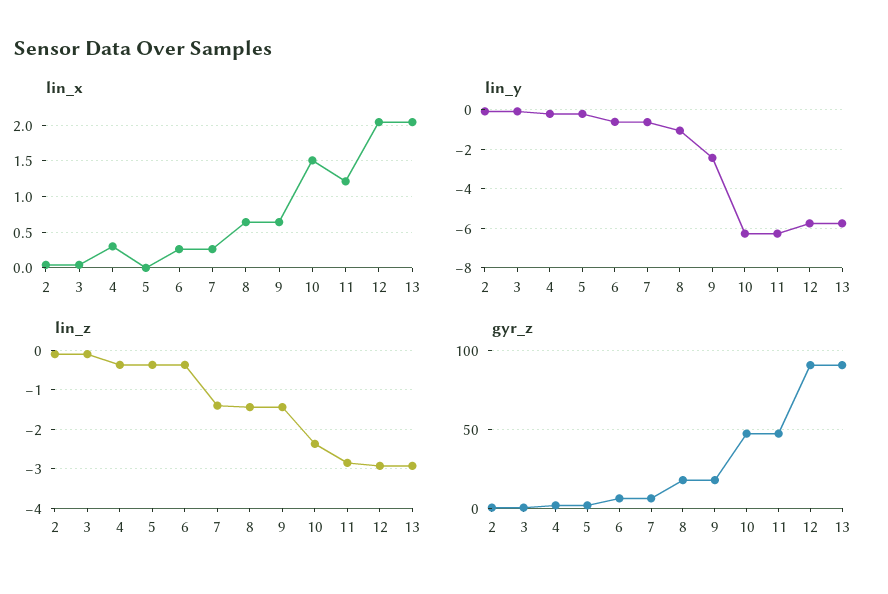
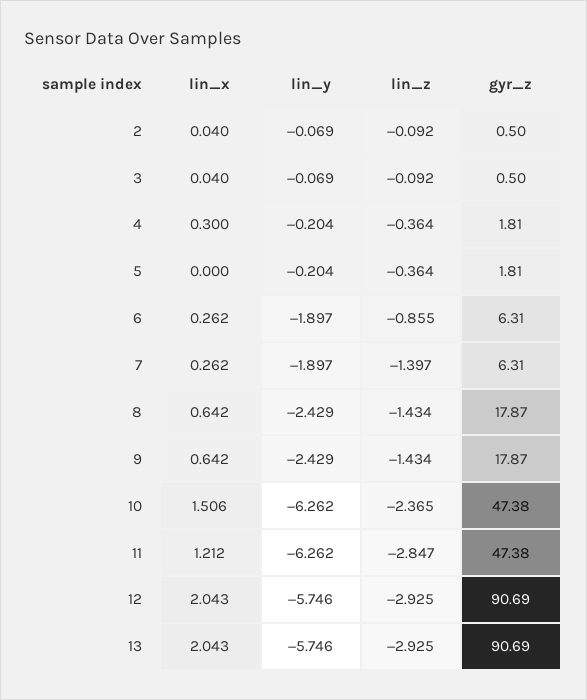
lin_y, 6: -0.5 -> -1.897
lin_y, 7: -0.5 -> -1.897
lin_y, 8: -1 -> -2.429
lin_z, 6: -0.4 -> -0.855

